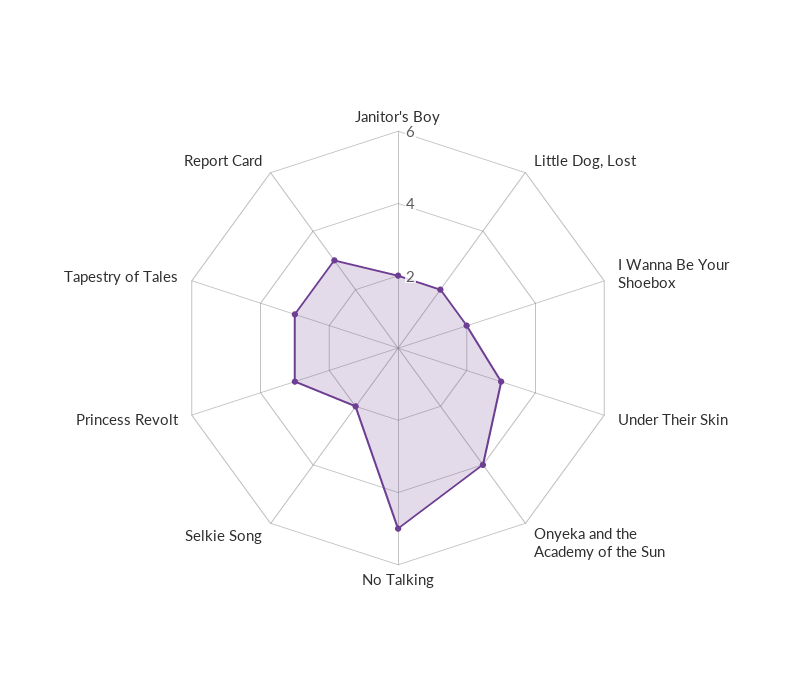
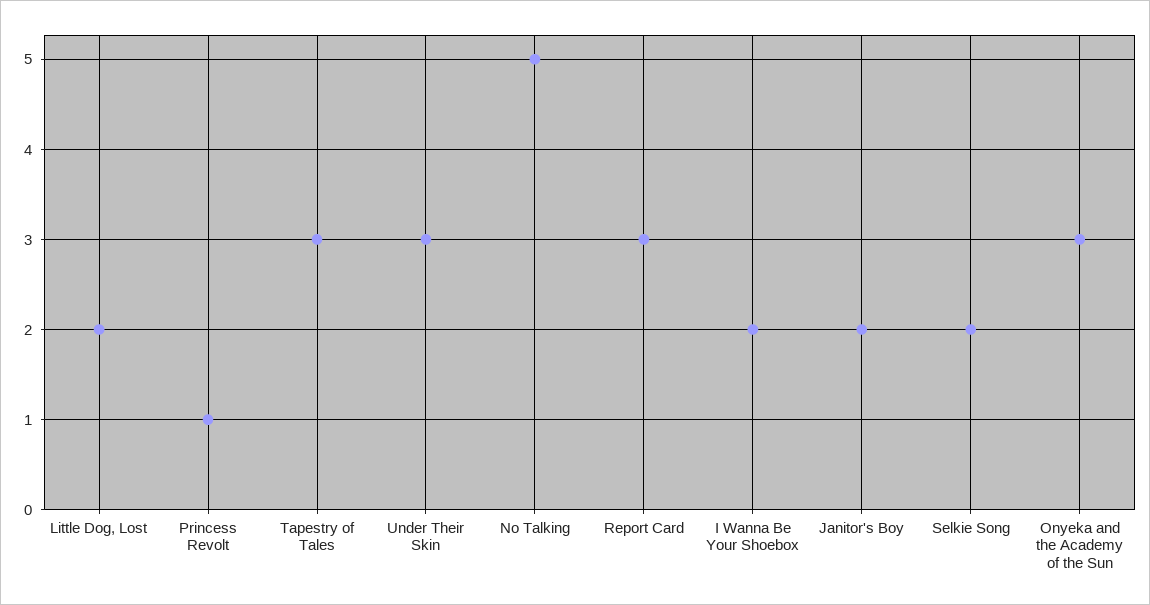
Onyeka and the Academy of the Sun: 4 -> 3
Princess Revolt: 3 -> 1

